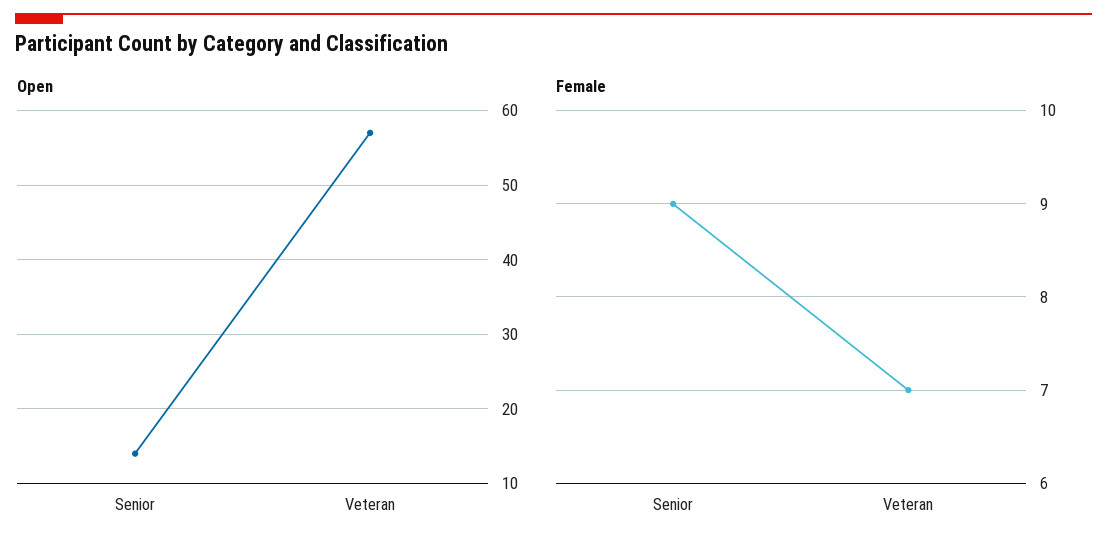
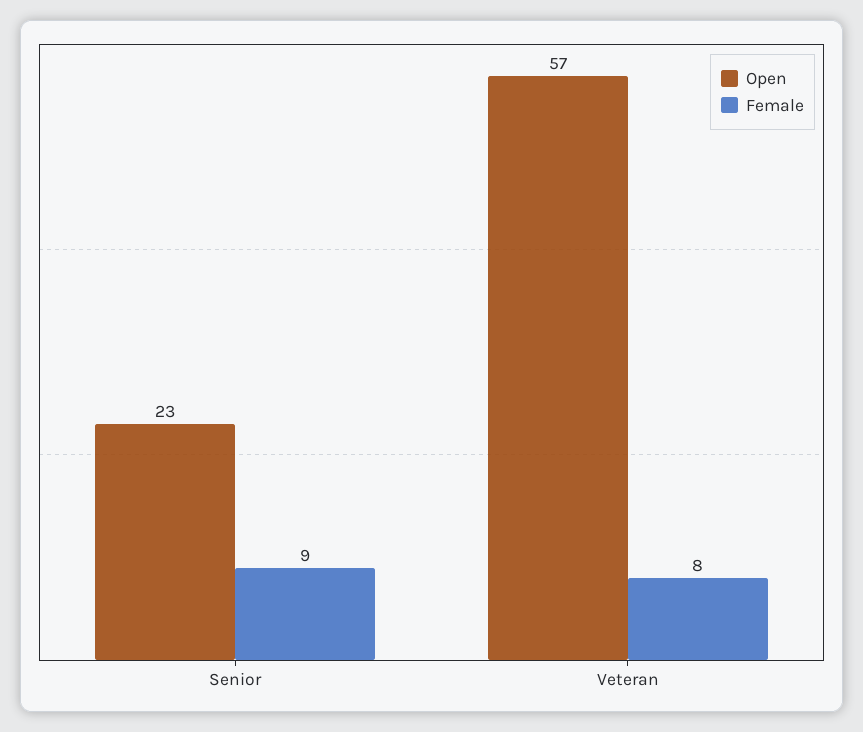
Open, Senior: 14 -> 23
Female, Veteran: 7 -> 8

